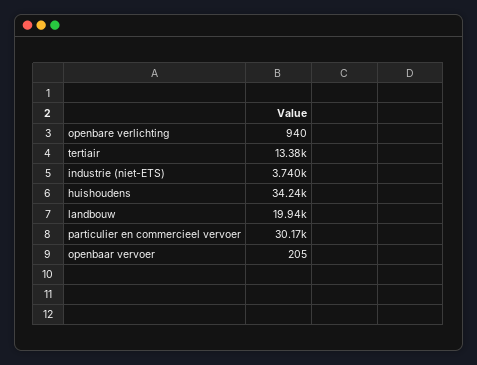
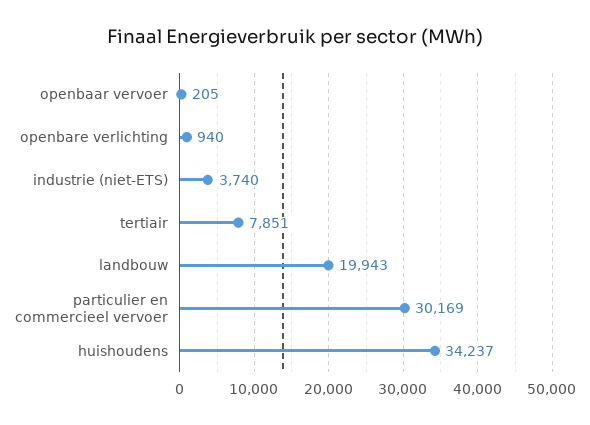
tertiair: 13380 -> 7851

